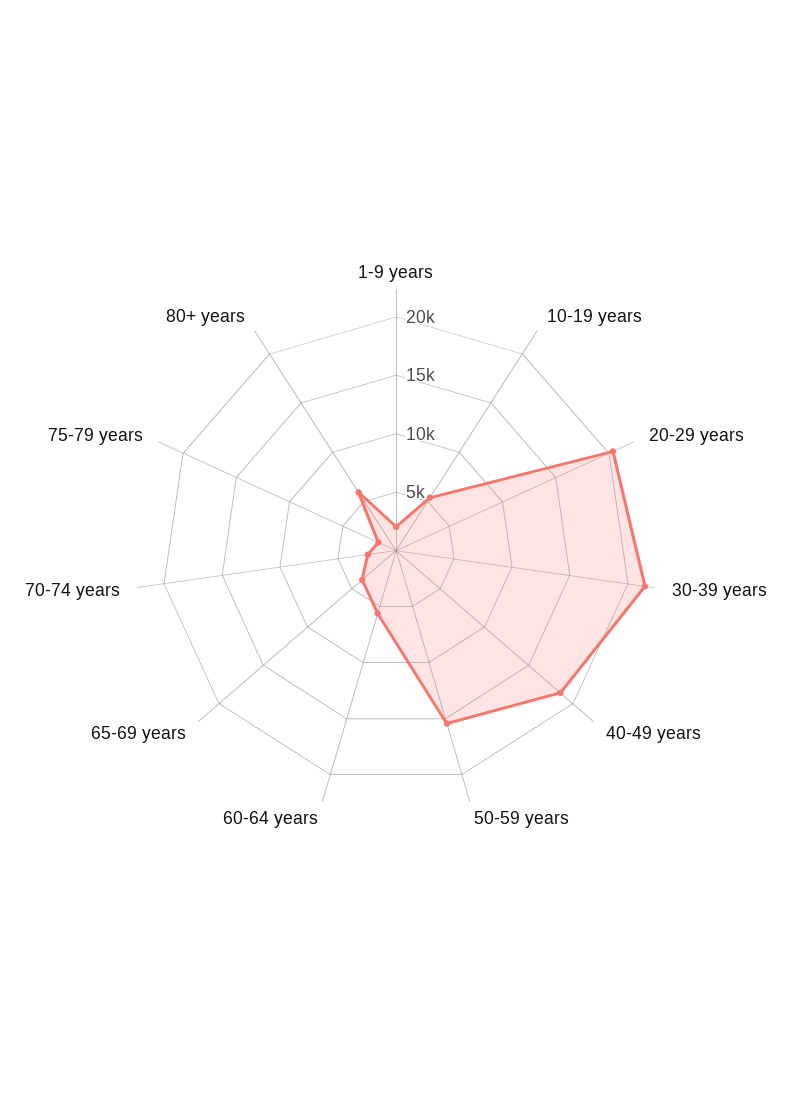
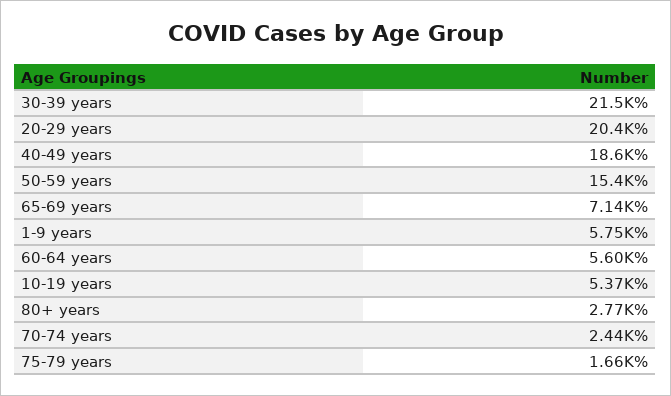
1-9 years: 2000 -> 5750
65-69 years: 4000 -> 7140
80+ years: 6000 -> 2770

